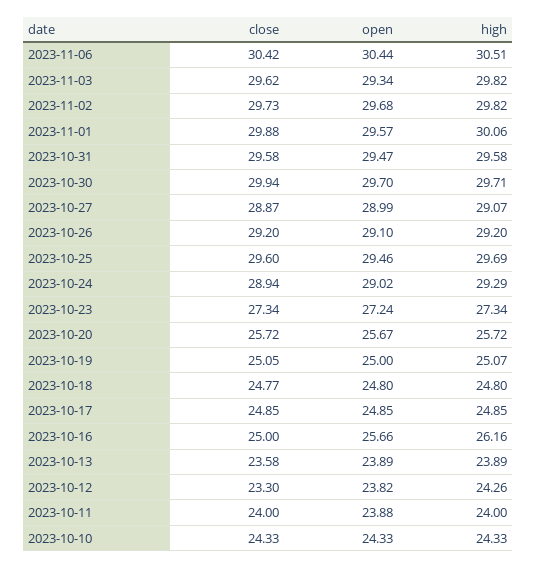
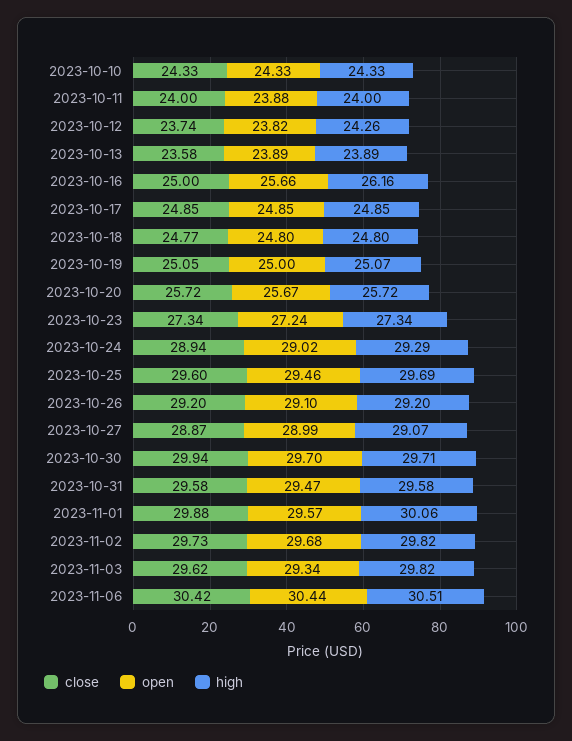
close, 2023-10-12: 23.3 -> 23.74

